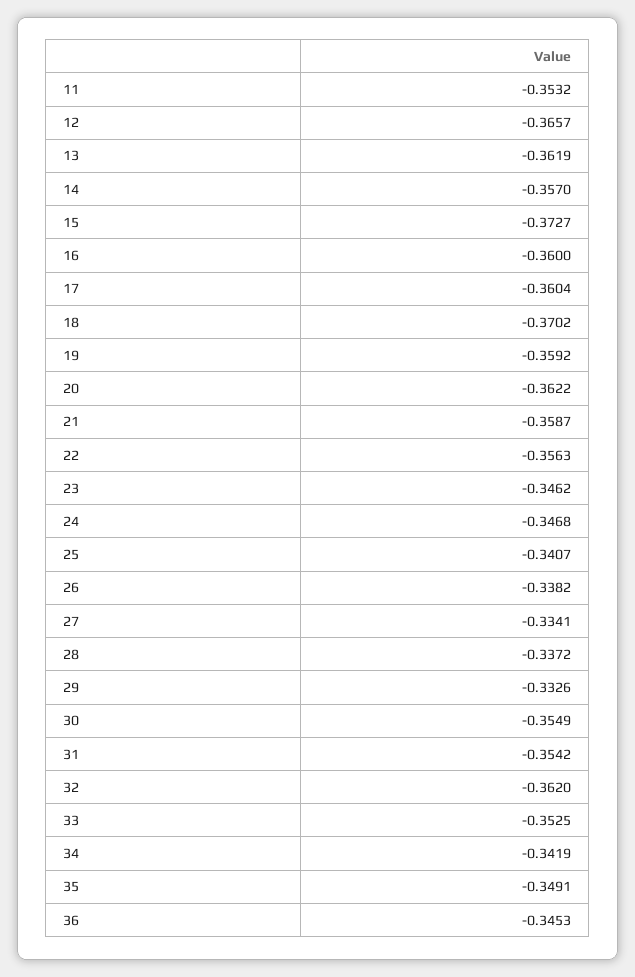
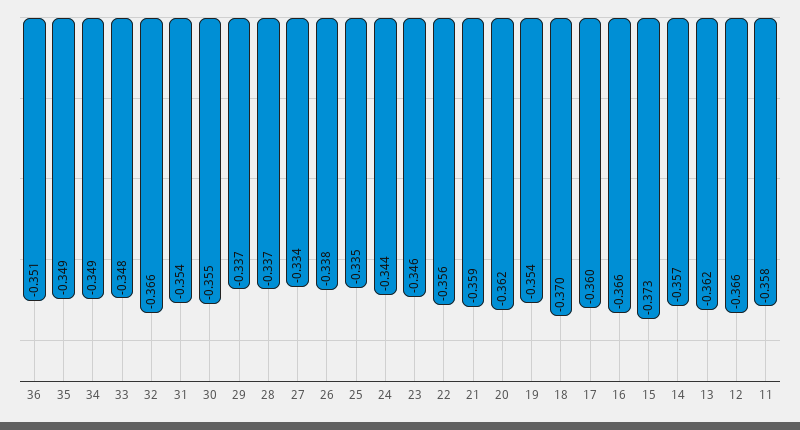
11: -0.3532 -> -0.358
16: -0.36 -> -0.366
19: -0.3592 -> -0.354
24: -0.3468 -> -0.344
25: -0.3407 -> -0.335
29: -0.3326 -> -0.337
32: -0.362 -> -0.366
33: -0.3525 -> -0.348
34: -0.3419 -> -0.349
36: -0.3453 -> -0.351

